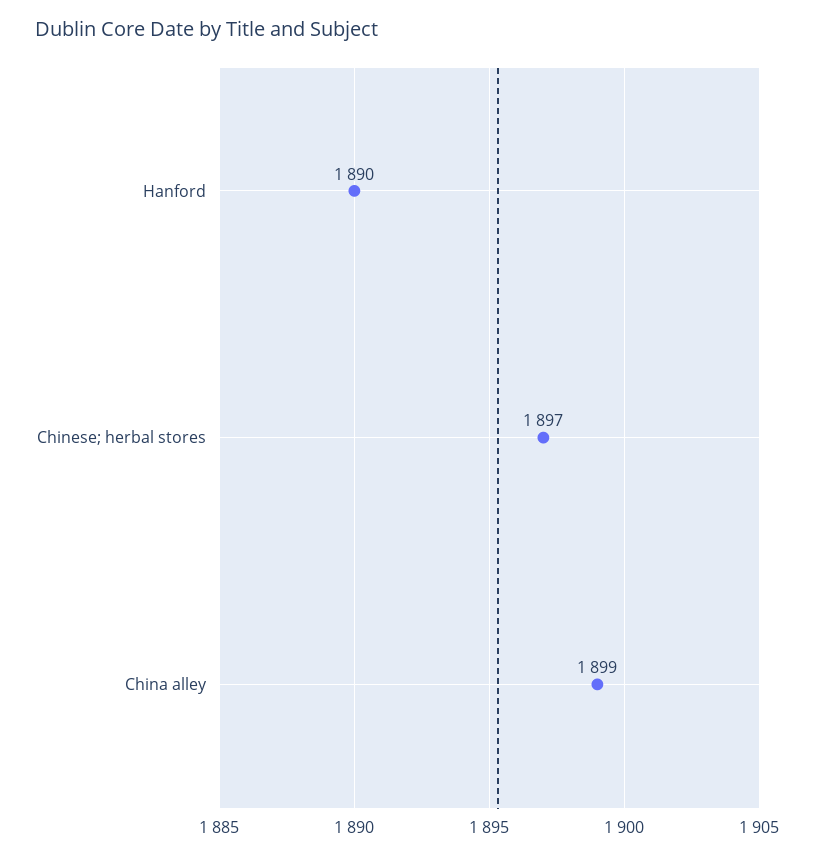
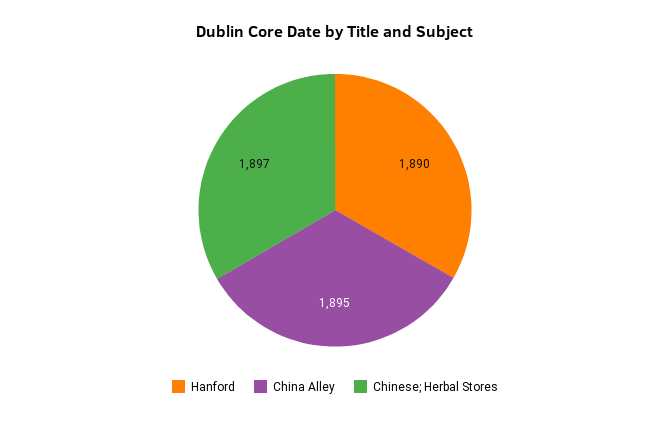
China alley: 1899 -> 1895

